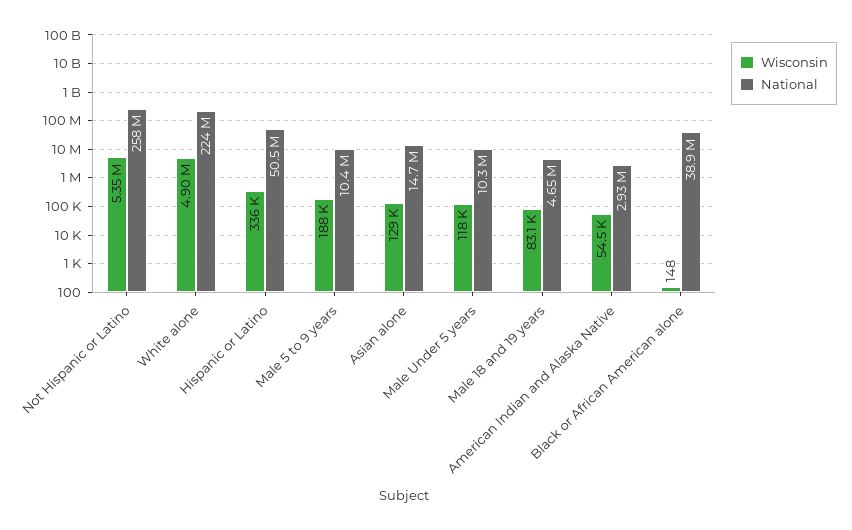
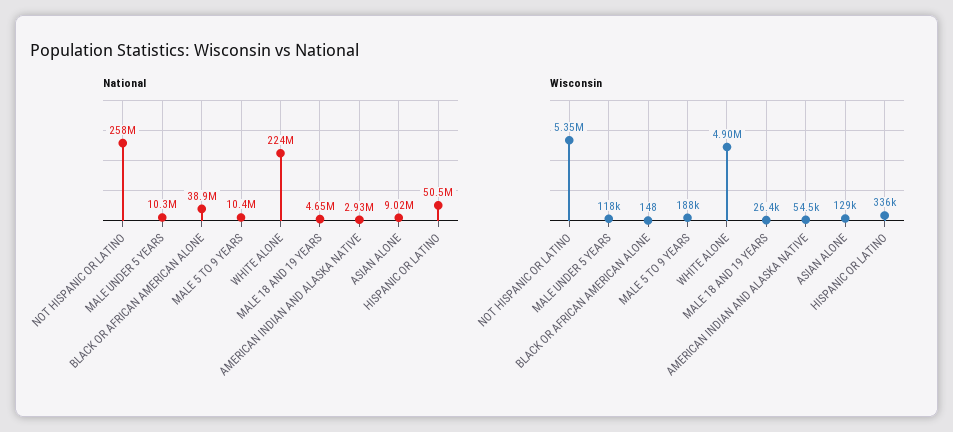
National, Asian alone: 14700000 -> 9020000
Wisconsin, Male 18 and 19 years: 83100 -> 26400

